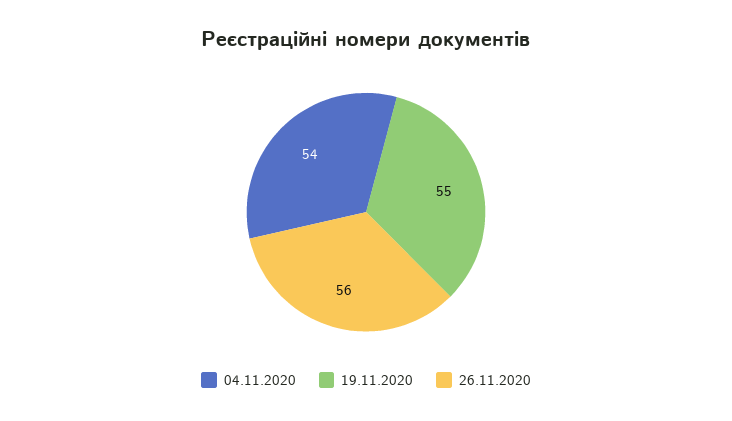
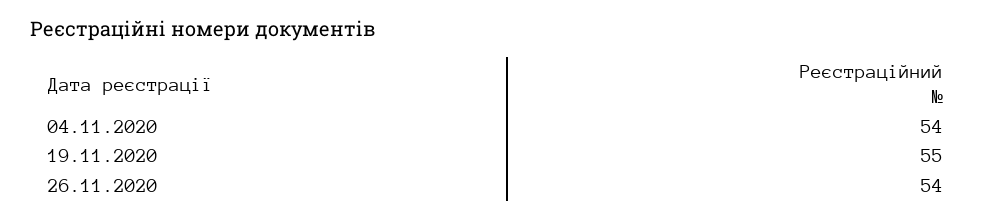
26.11.2020: 56 -> 54

